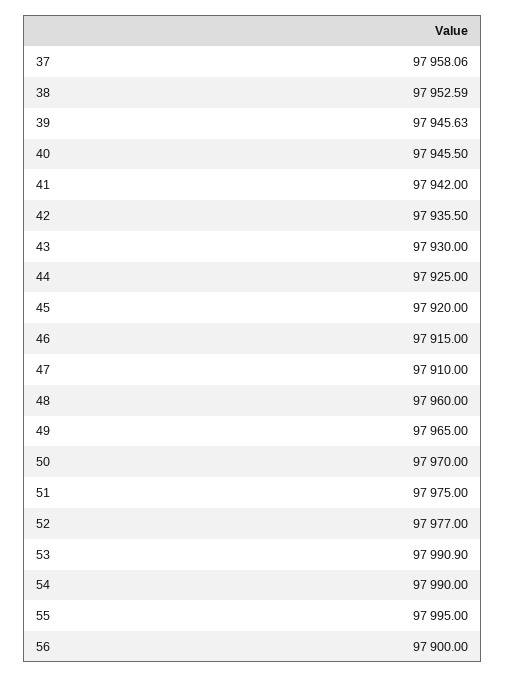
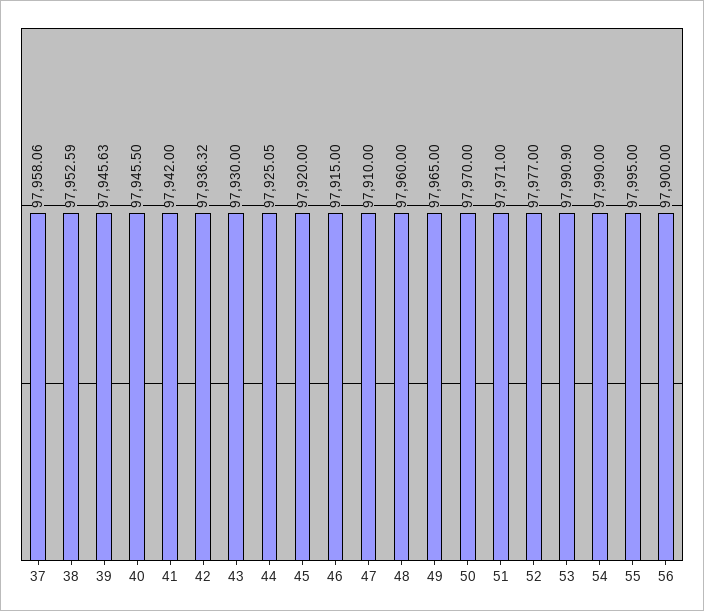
42: 97935.5 -> 97936.32
44: 97925 -> 97925.05
51: 97975 -> 97971

